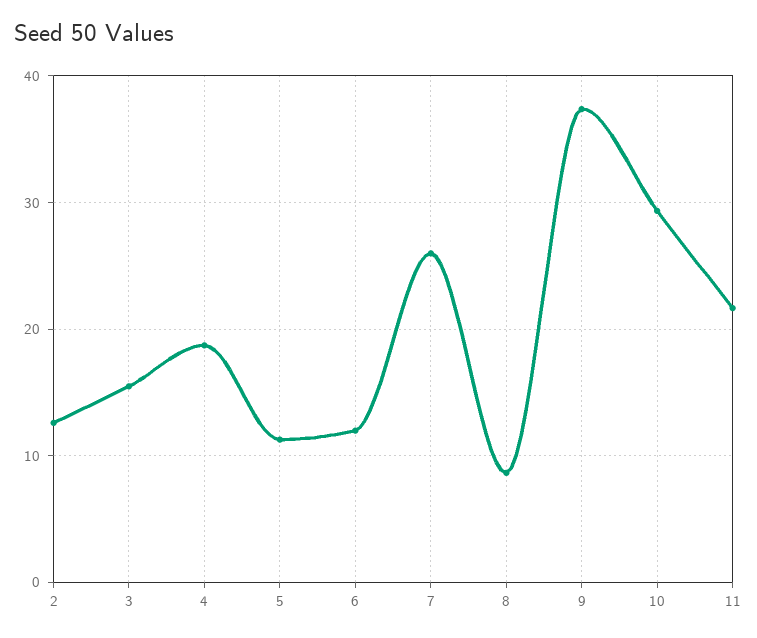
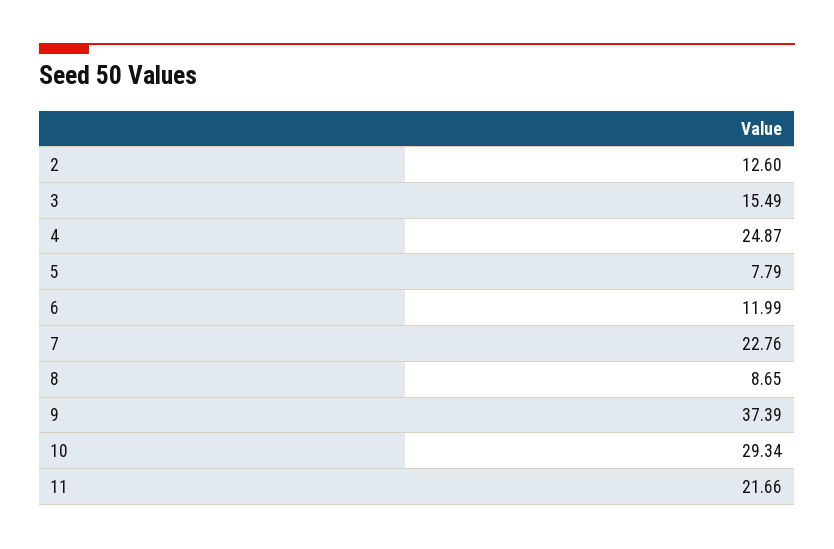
4: 19 -> 24.87
5: 11 -> 7.79
7: 26 -> 22.76

